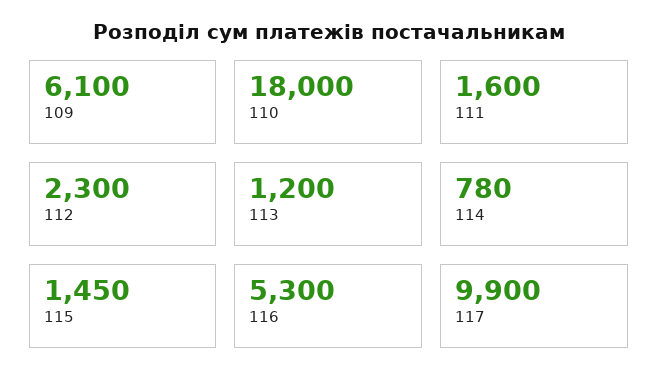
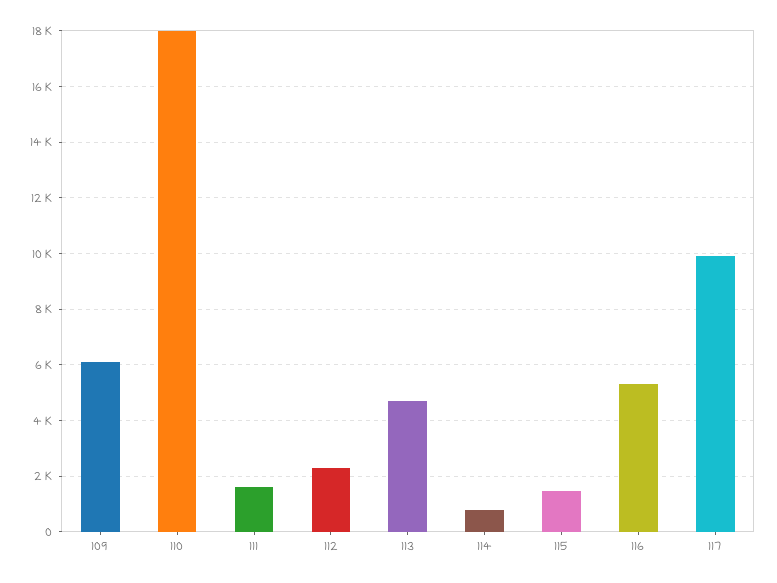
113: 1200 -> 4750

